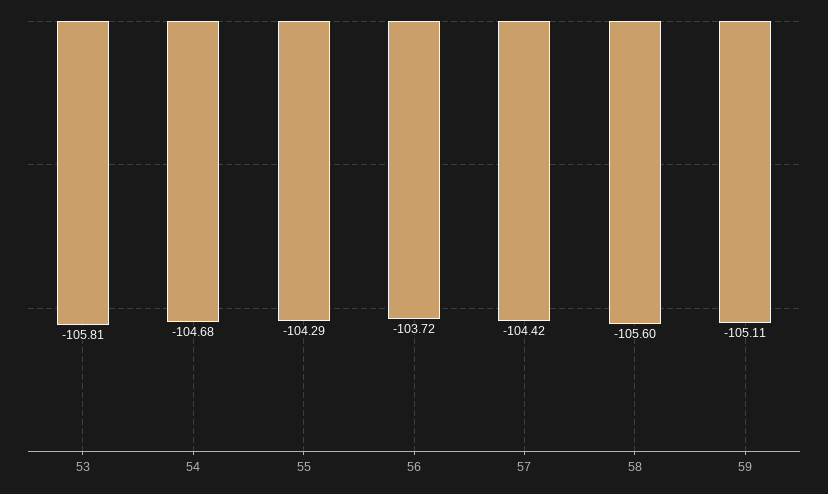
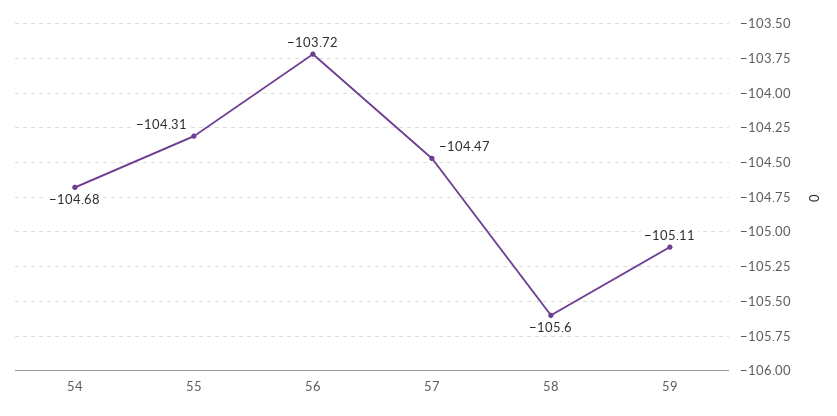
53: -105.81 -> none
55: -104.29 -> -104.31
57: -104.42 -> -104.47

